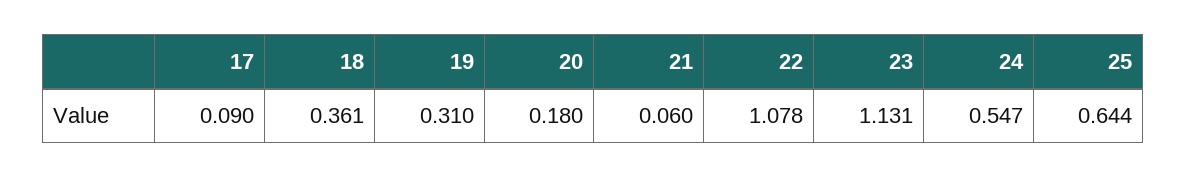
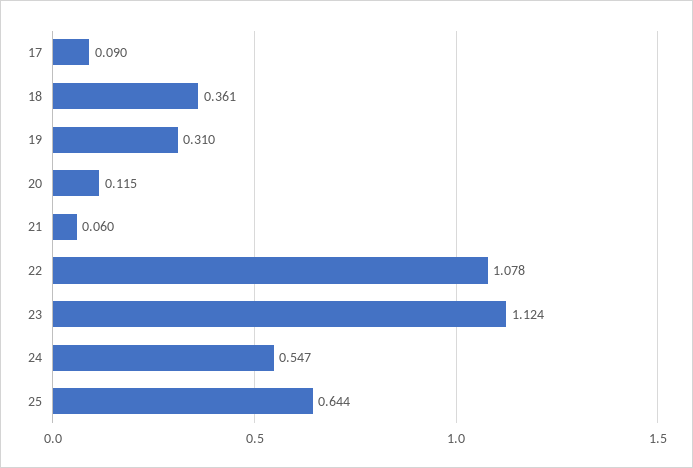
20: 0.18 -> 0.115
23: 1.131 -> 1.124

